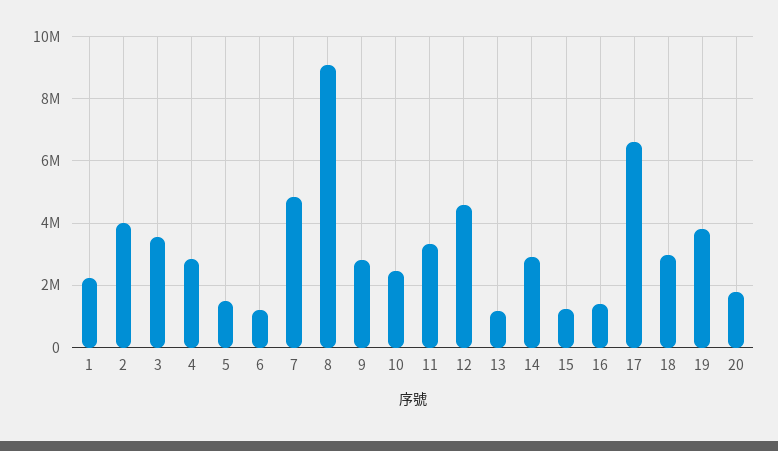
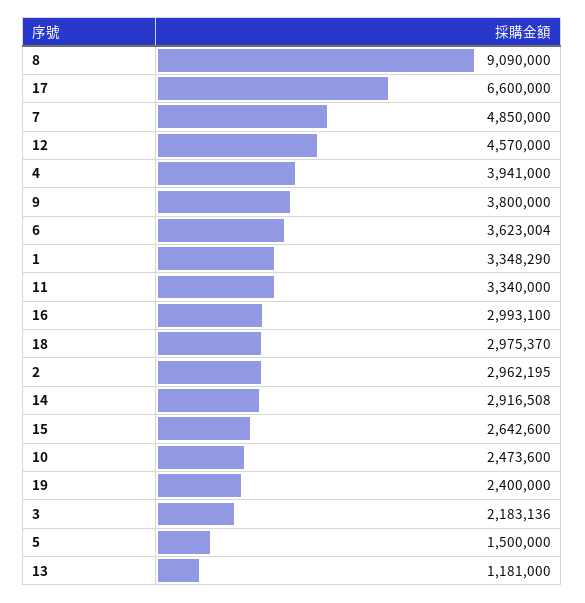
1: 2200000 -> 3348290
2: 4000000 -> 2962195
3: 3600000 -> 2183136
4: 2800000 -> 3941000
6: 1200000 -> 3623004
9: 2800000 -> 3800000
15: 1200000 -> 2642600
16: 1400000 -> 2993100
19: 3800000 -> 2400000
20: 1800000 -> none

